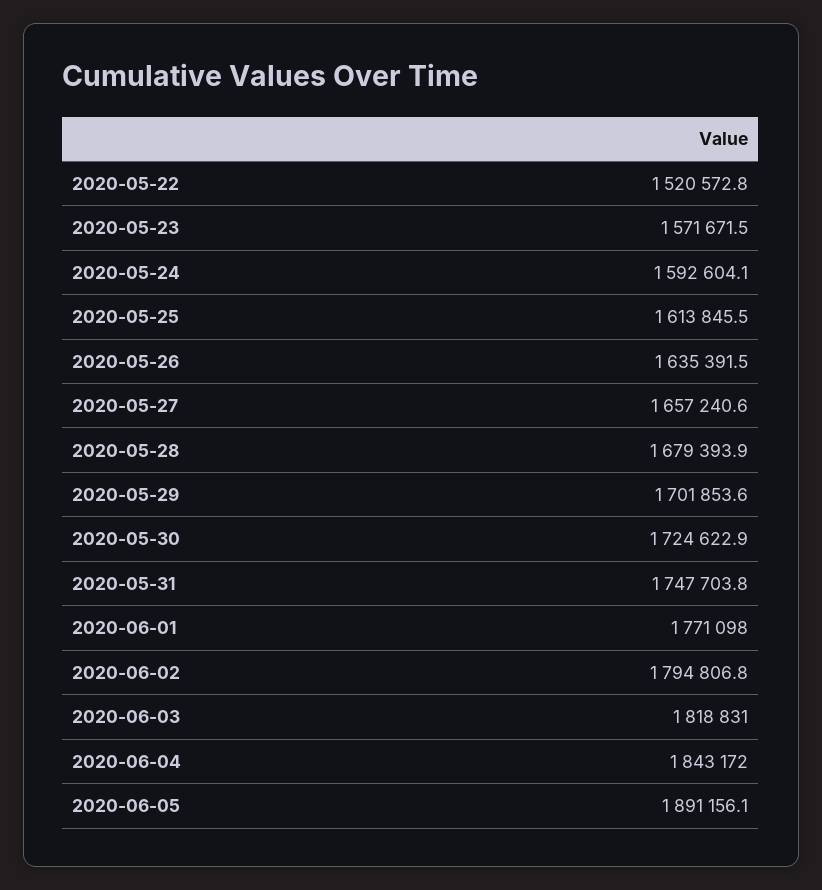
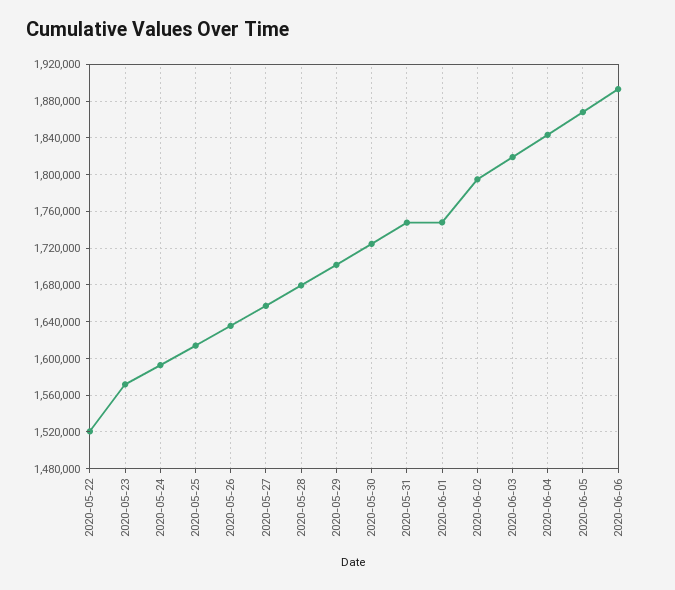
2020-06-01: 1771098 -> 1750000
2020-06-05: 1891156.1 -> 1870000
2020-06-06: none -> 1890000

